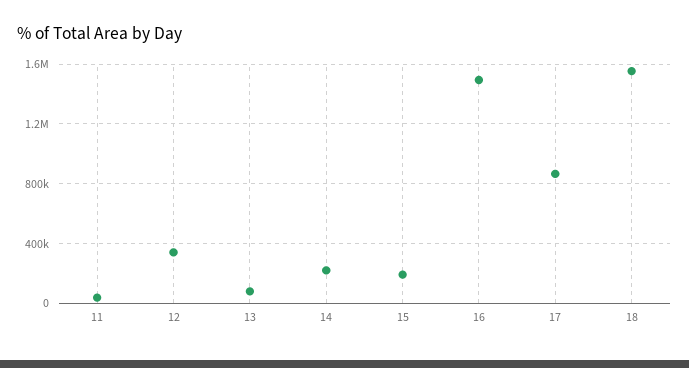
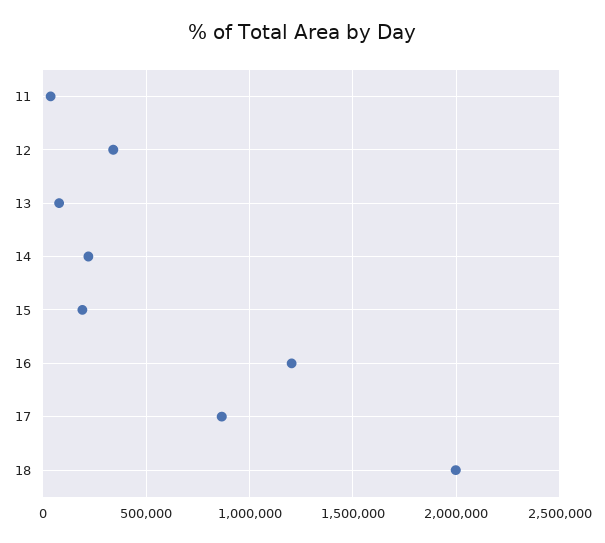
16: 1500000 -> 1200000
18: 1550000 -> 2000000

